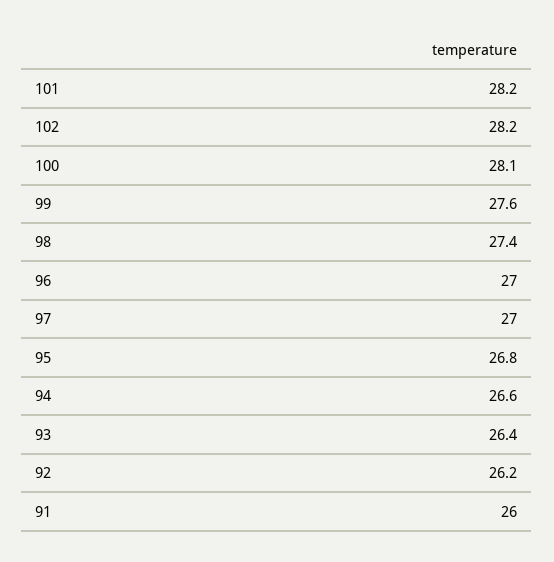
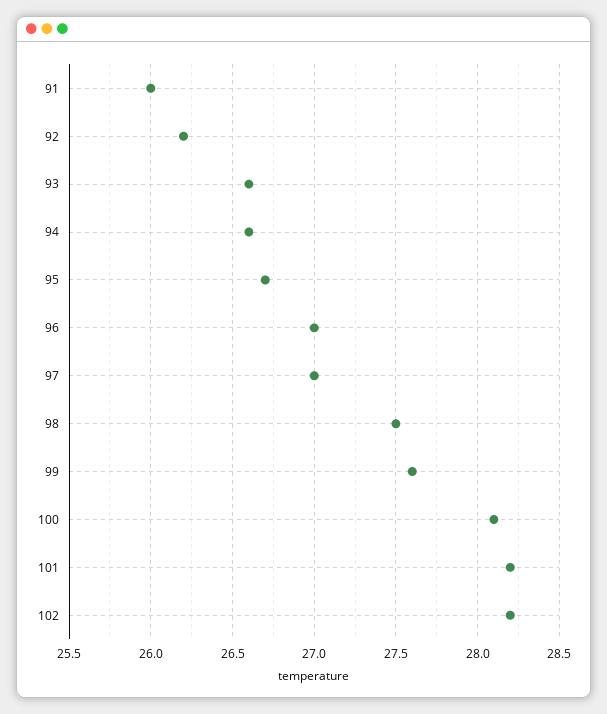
98: 27.4 -> 27.5
95: 26.8 -> 26.7
93: 26.4 -> 26.6

